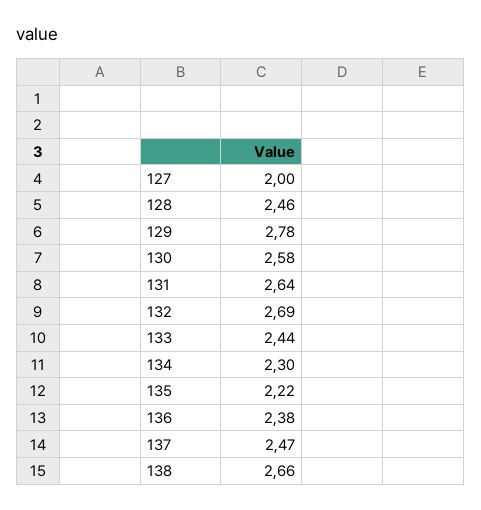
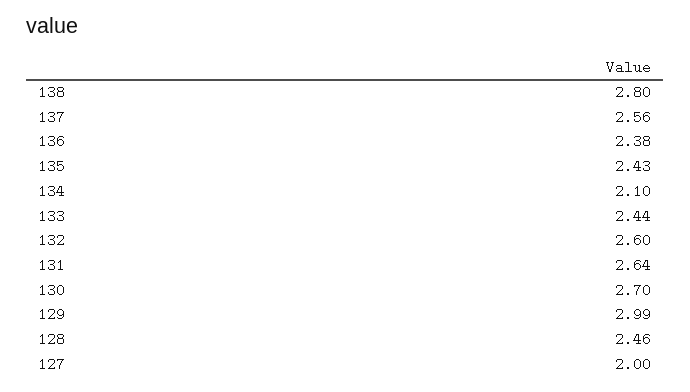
129: 2.78 -> 2.99
130: 2.58 -> 2.7
132: 2.69 -> 2.6
134: 2.3 -> 2.1
135: 2.22 -> 2.43
137: 2.47 -> 2.56
138: 2.66 -> 2.8

